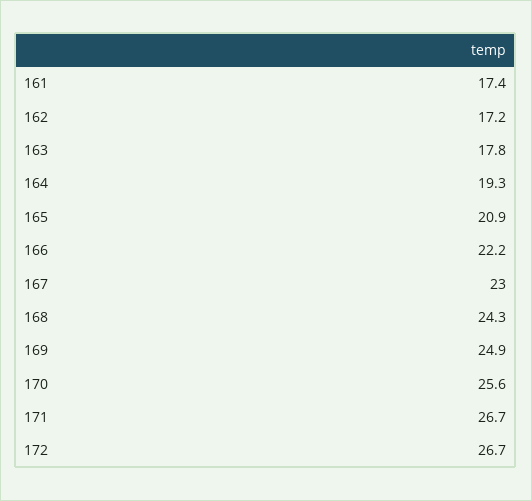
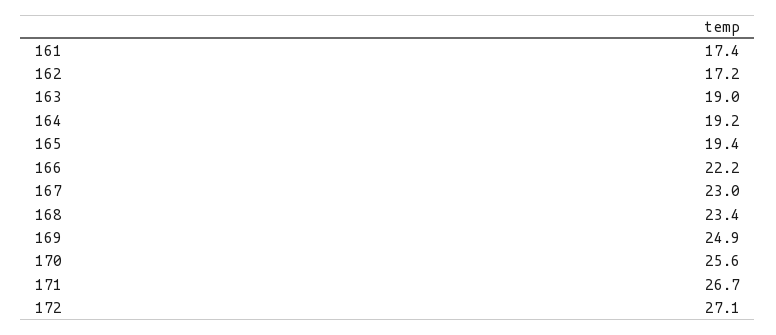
163: 17.8 -> 19
164: 19.3 -> 19.2
165: 20.9 -> 19.4
168: 24.3 -> 23.4
172: 26.7 -> 27.1

